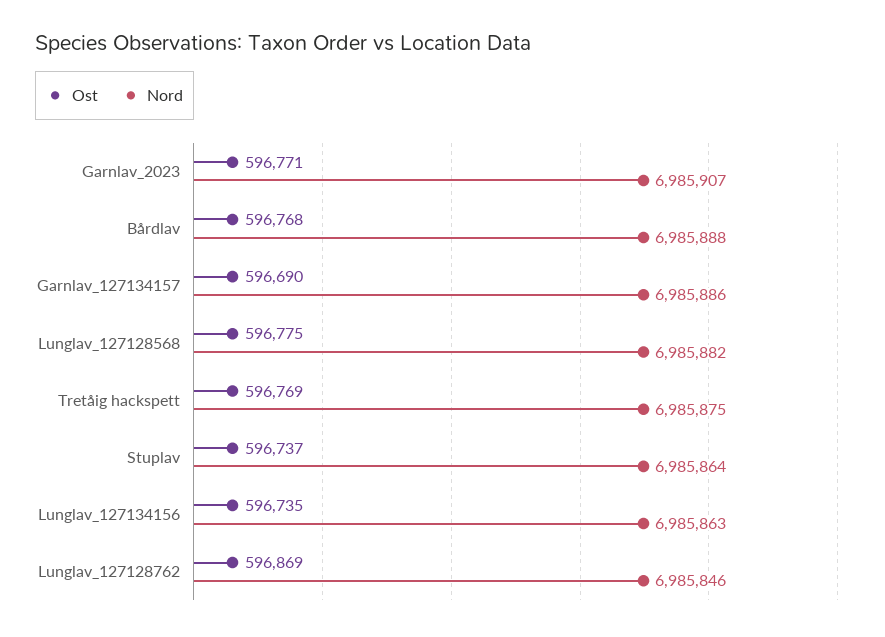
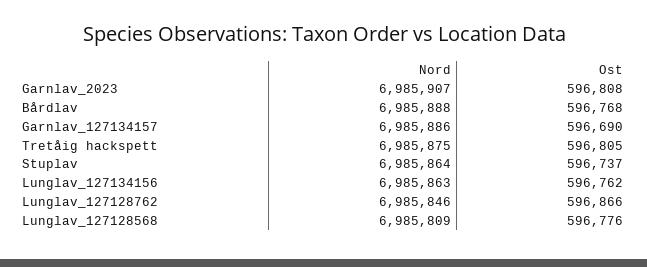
Ost, Garnlav_2023: 596771 -> 596808
Ost, Lunglav_127128568: 596775 -> 596776
Nord, Lunglav_127128568: 6985882 -> 6985809
Ost, Tretåig hackspett: 596769 -> 596805
Ost, Lunglav_127134156: 596735 -> 596762
Ost, Lunglav_127128762: 596869 -> 596866

